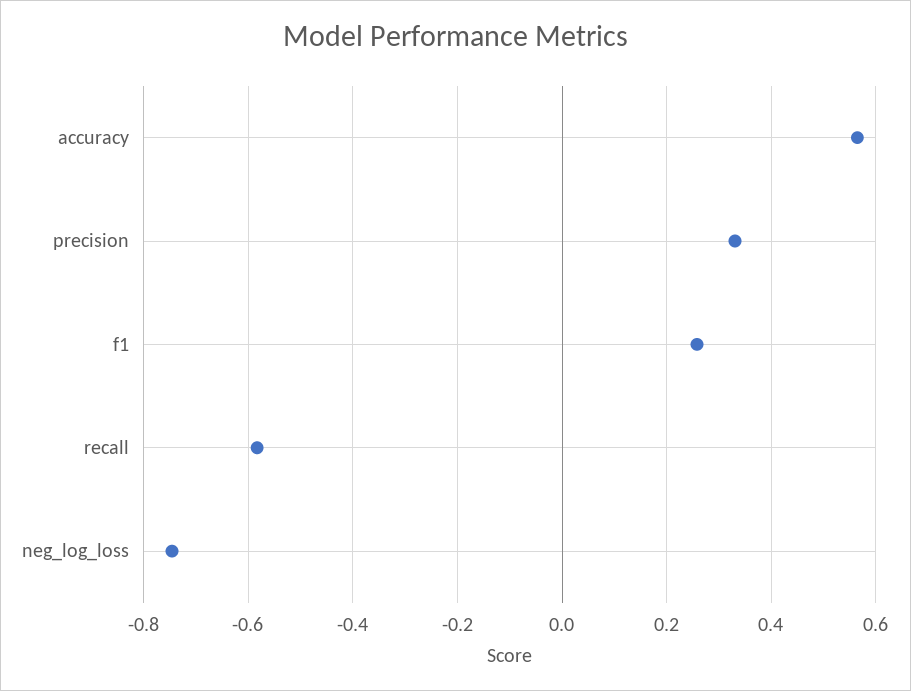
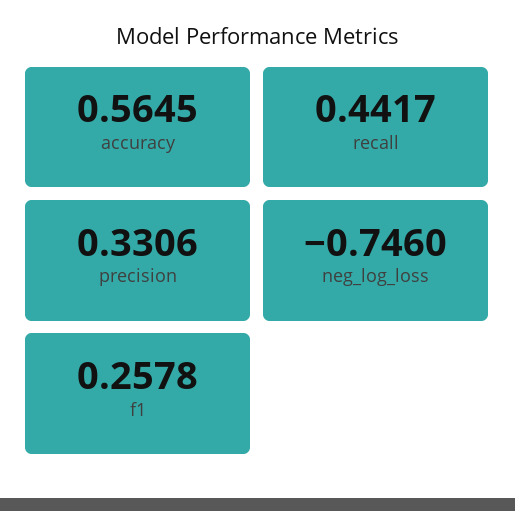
recall: -0.58 -> 0.4417

